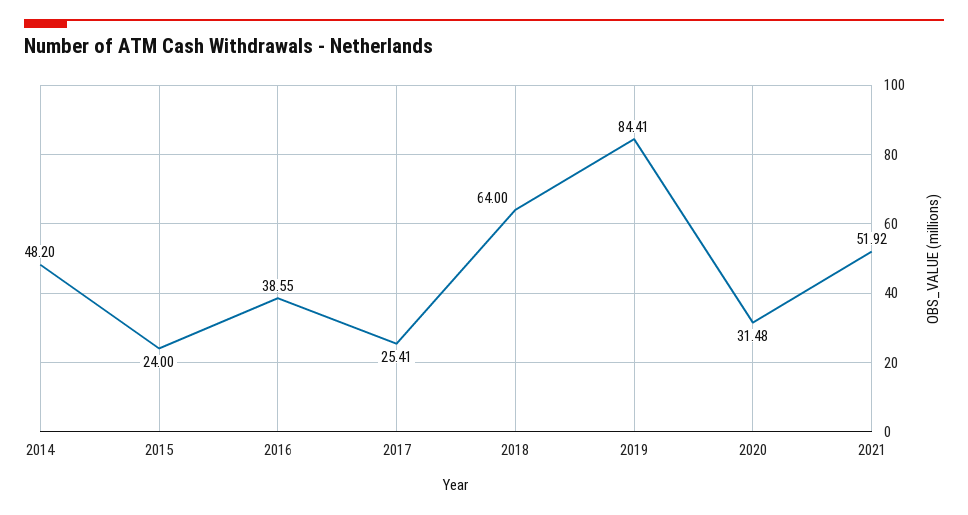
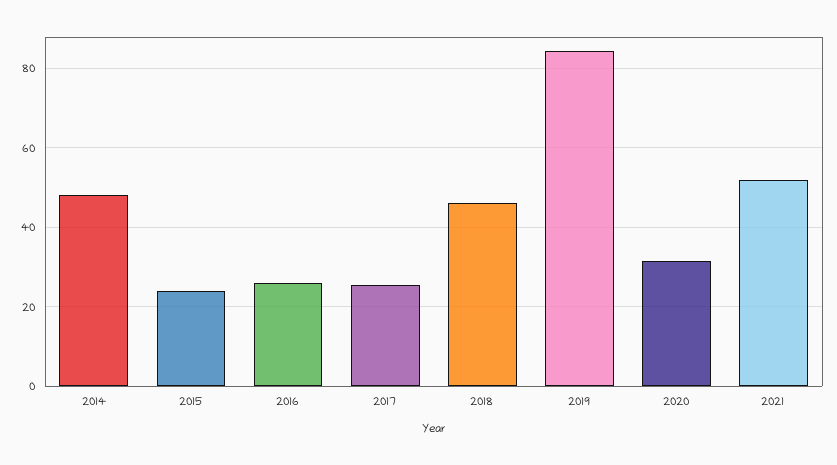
2016: 38.55 -> 26
2018: 64 -> 46

